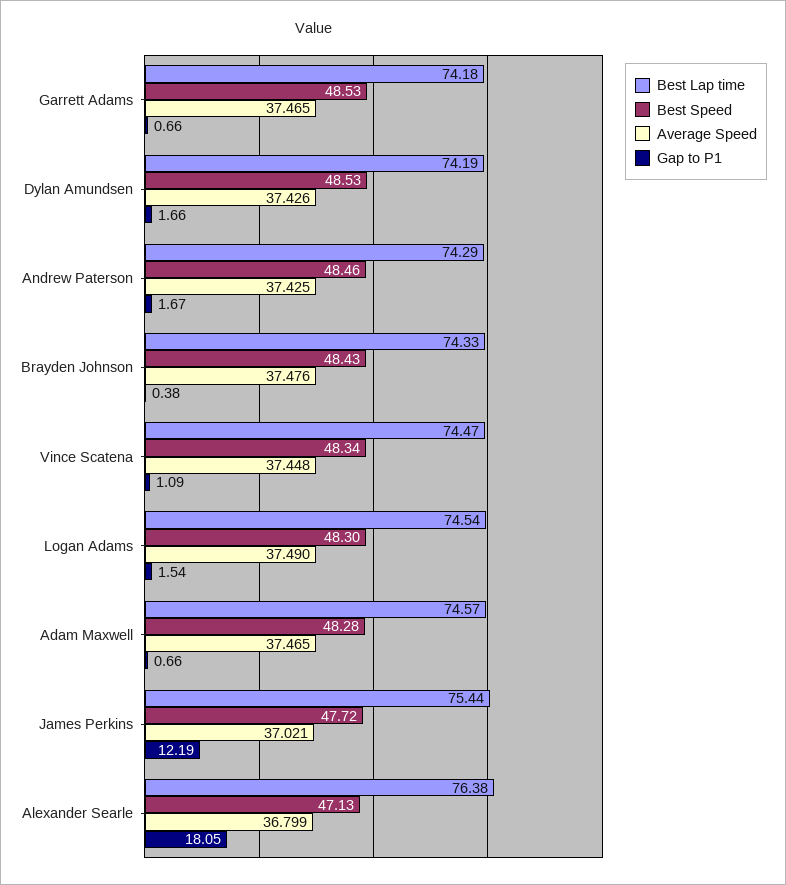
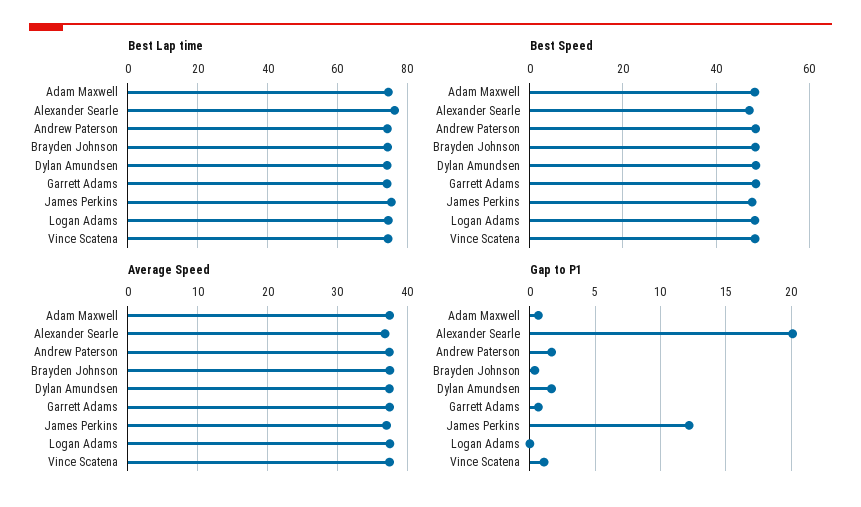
Gap to P1, Logan Adams: 1.54 -> 0
Gap to P1, Alexander Searle: 18.05 -> 20

